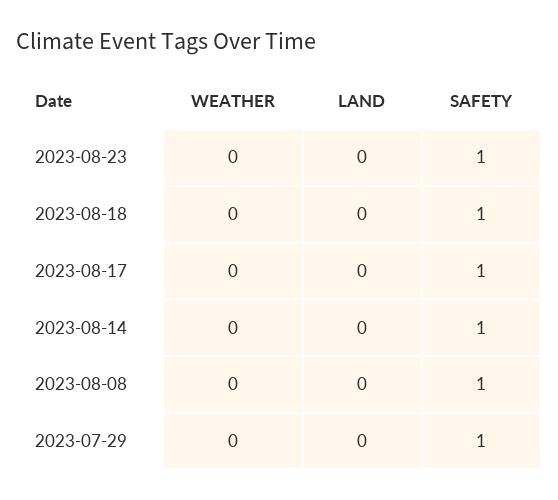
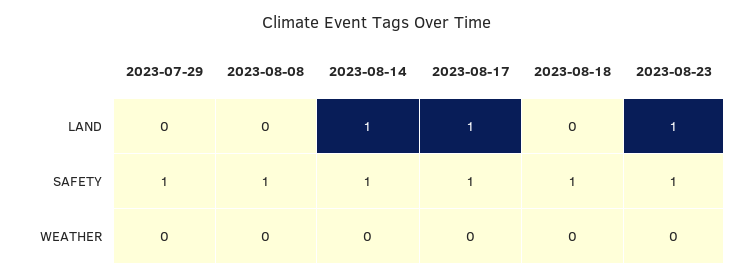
LAND, 2023-08-23: 0 -> 1
LAND, 2023-08-17: 0 -> 1
LAND, 2023-08-14: 0 -> 1

